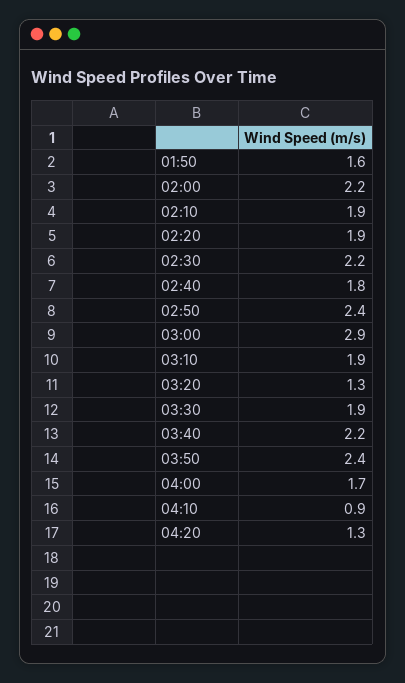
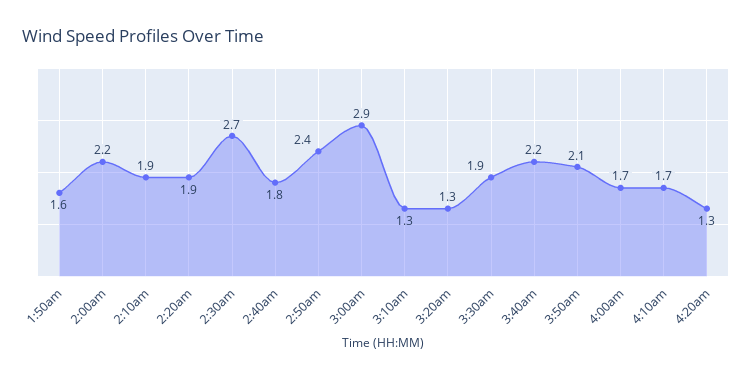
02:30: 2.2 -> 2.7
03:10: 1.9 -> 1.3
03:50: 2.4 -> 2.1
04:10: 0.9 -> 1.7

